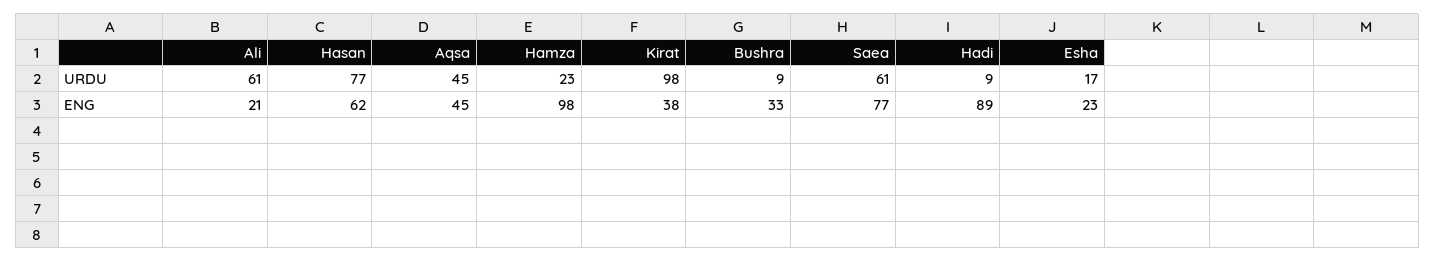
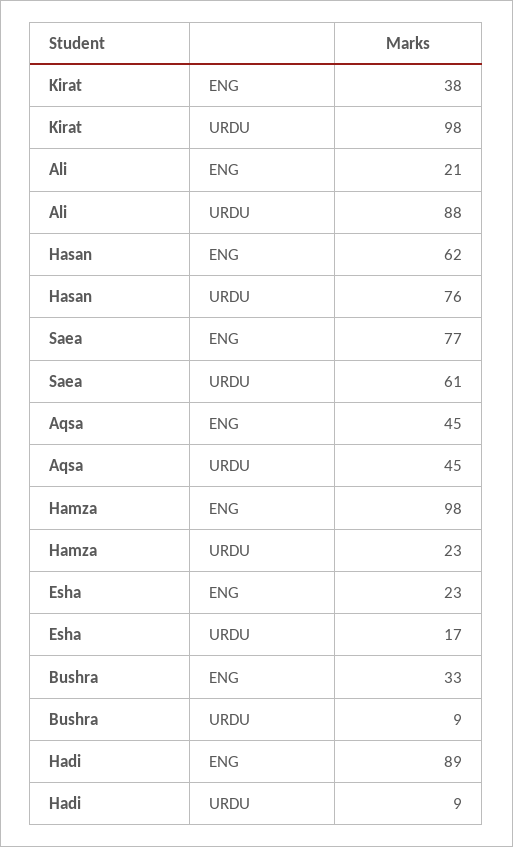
Ali, URDU: 61 -> 88
Hasan, URDU: 77 -> 76

